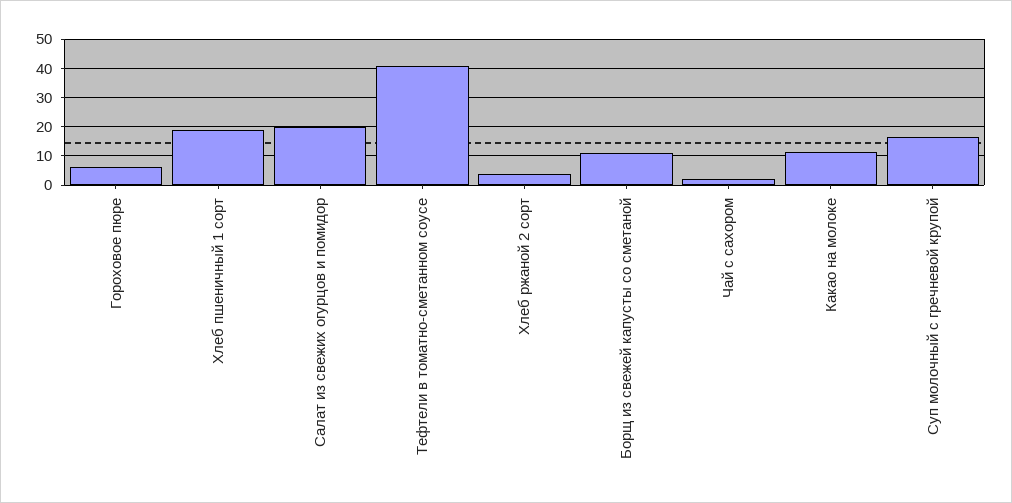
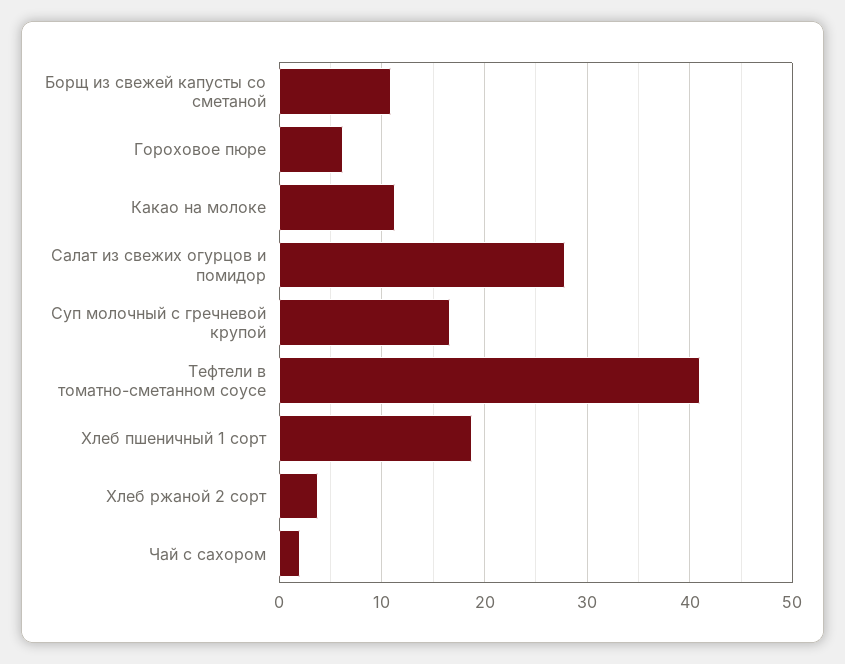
Салат из свежих огурцов и помидор: 20 -> 28

